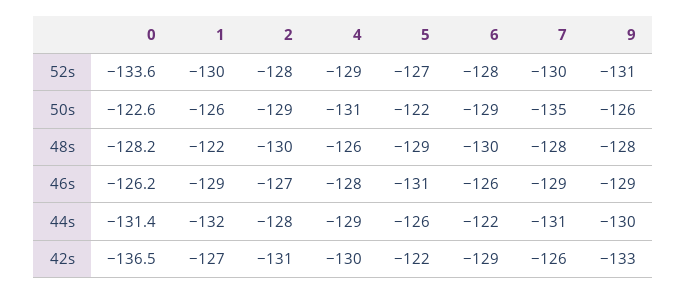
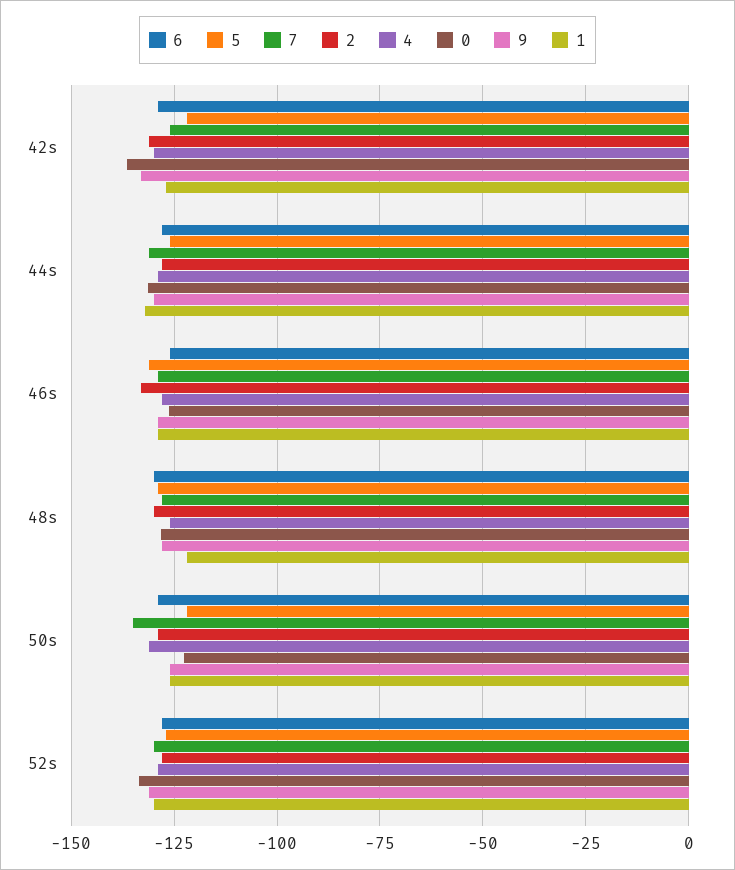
2, 46s: -127 -> -132.5
6, 44s: -122 -> -127.5

